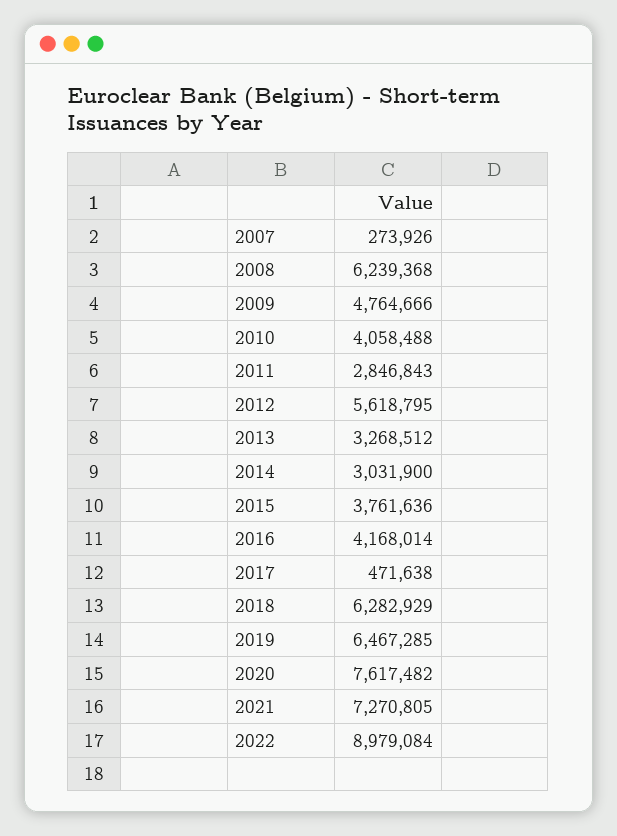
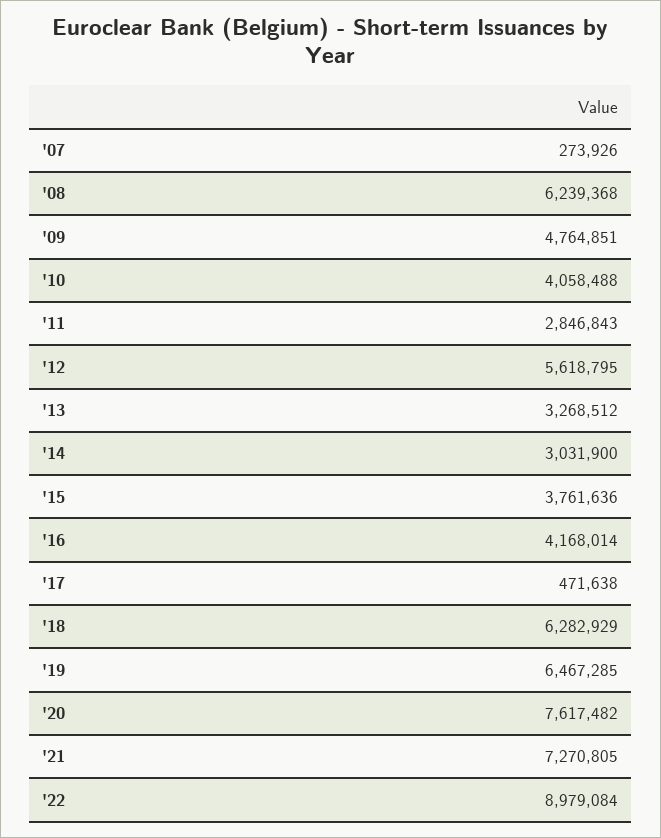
2009: 4764666 -> 4764851

